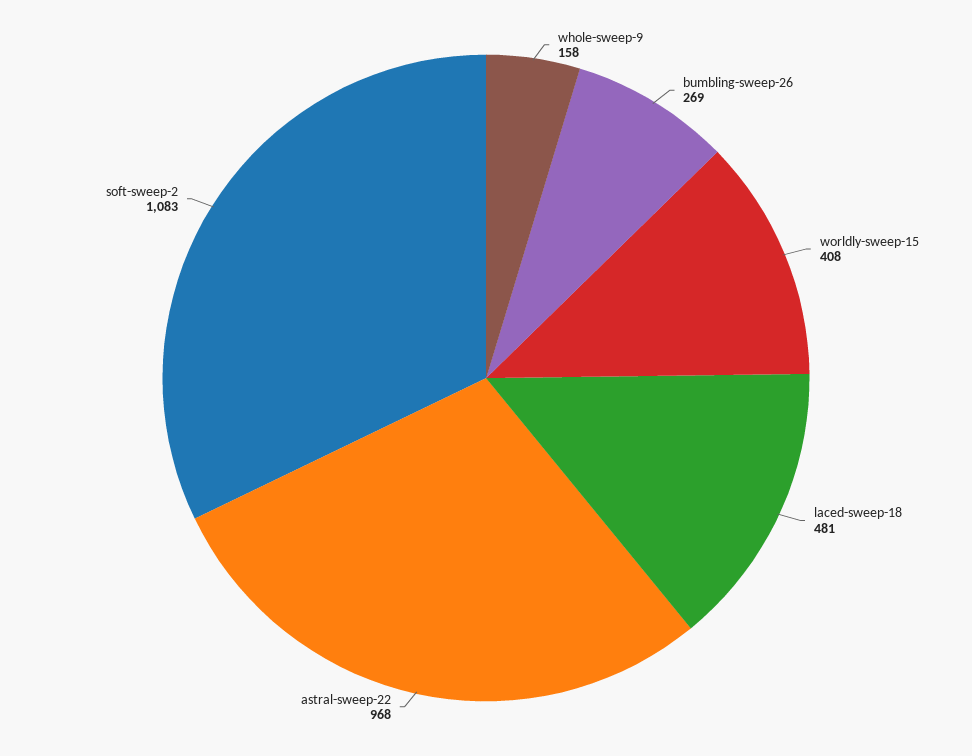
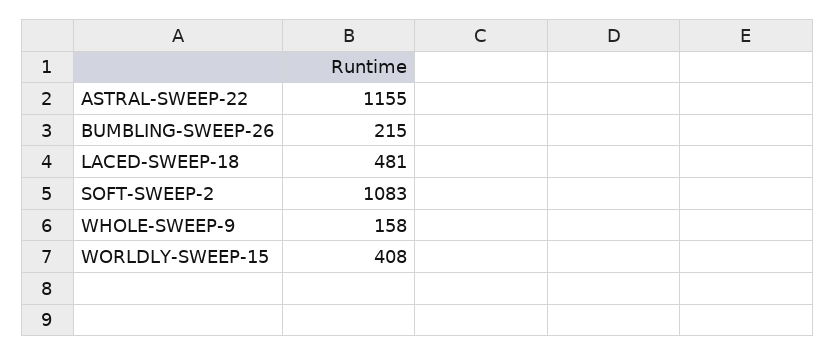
bumbling-sweep-26: 269 -> 215
astral-sweep-22: 968 -> 1155

